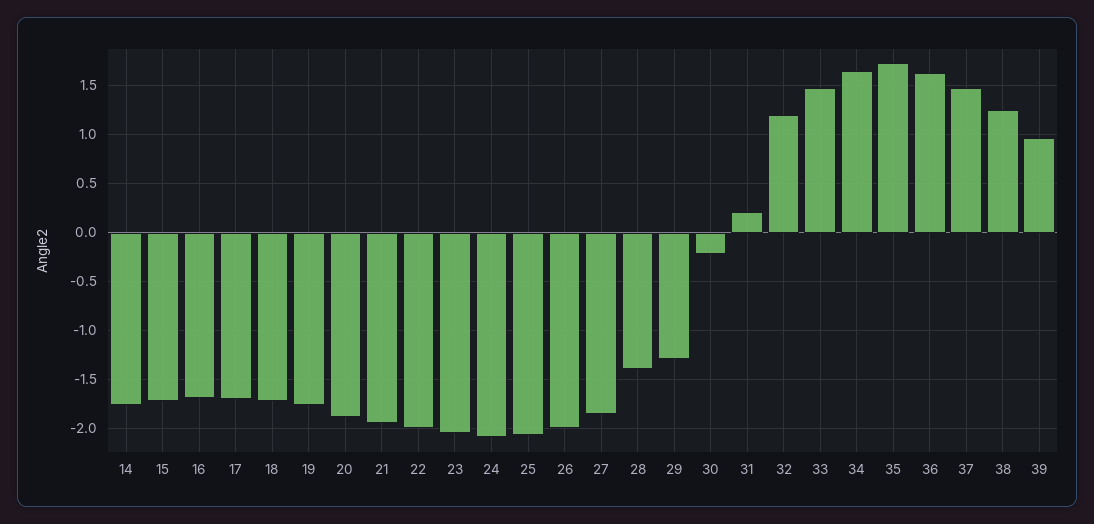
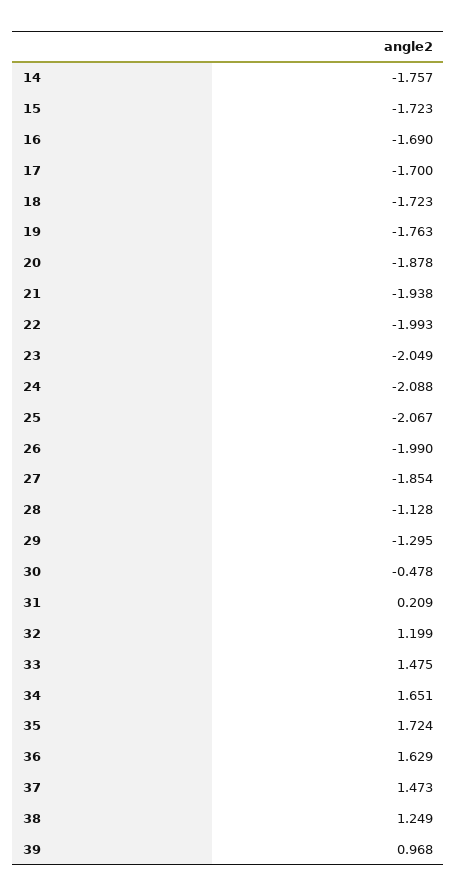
28: -1.4 -> -1.128
30: -0.2 -> -0.478

